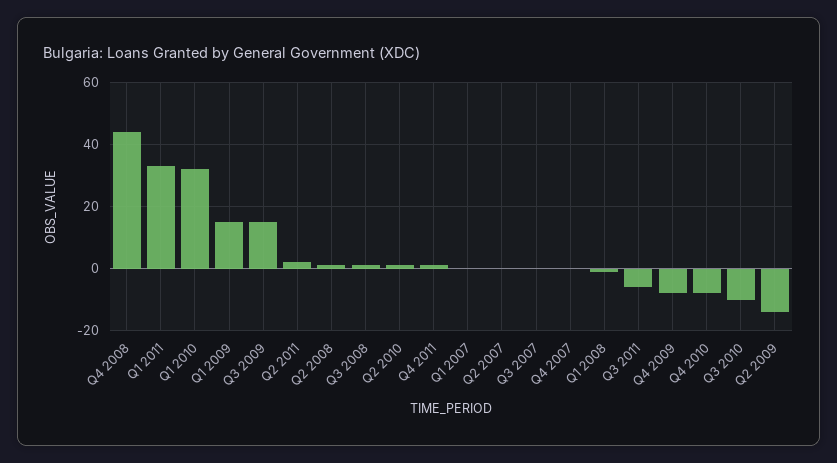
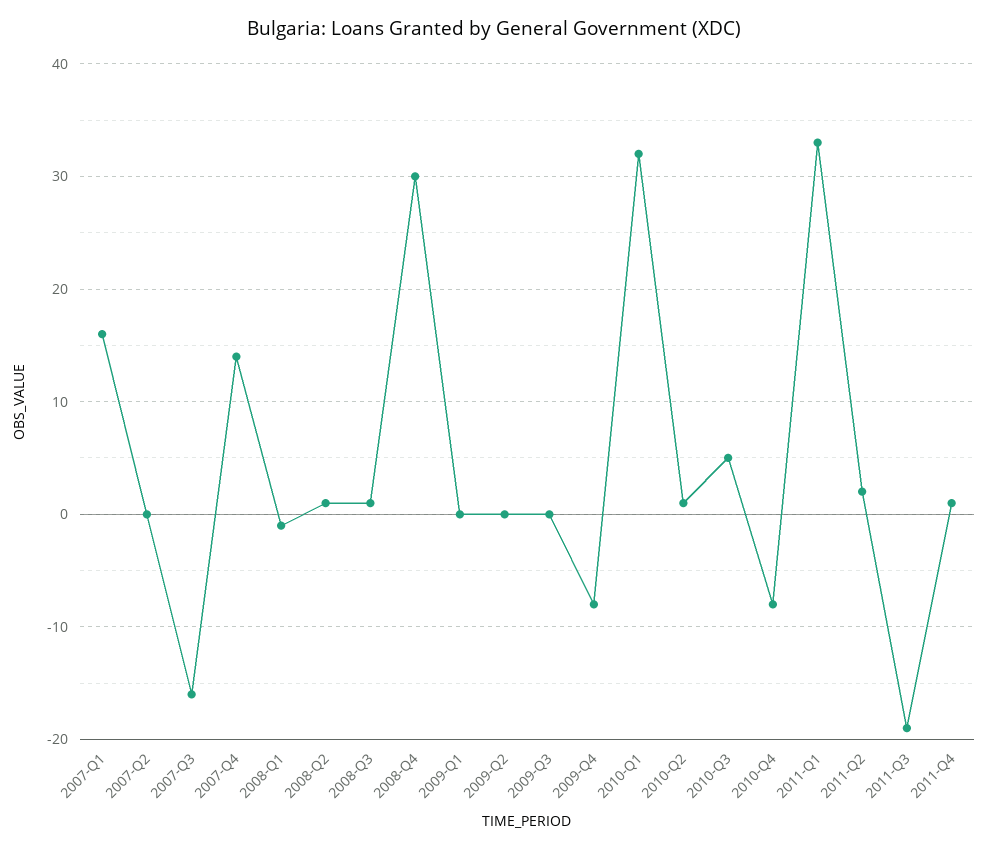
Q4 2008: 45 -> 30
Q1 2009: 15 -> 0
Q3 2009: 15 -> 0
Q1 2007: 0 -> 16
Q3 2007: 0 -> -16
Q4 2007: 0 -> 14
Q3 2011: -5 -> -19
Q3 2010: -10 -> 5
Q2 2009: -15 -> 0

